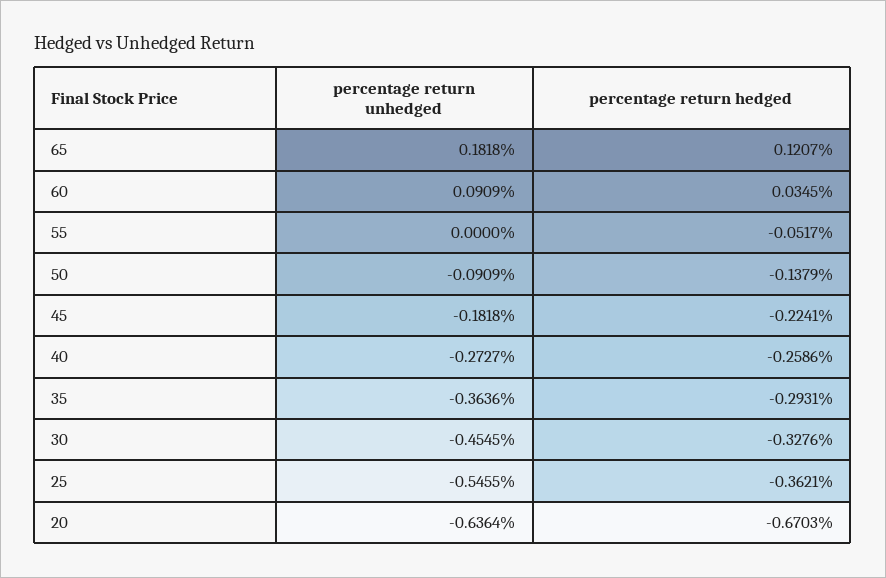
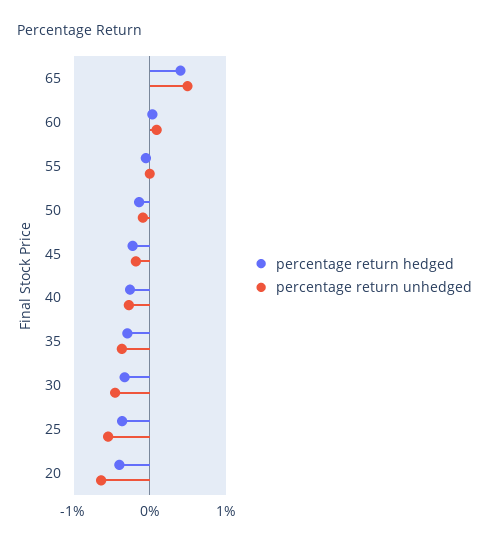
percentage return unhedged, 65: 0.1818 -> 0.5
percentage return hedged, 65: 0.1207 -> 0.4
percentage return hedged, 20: -0.6703 -> -0.4

